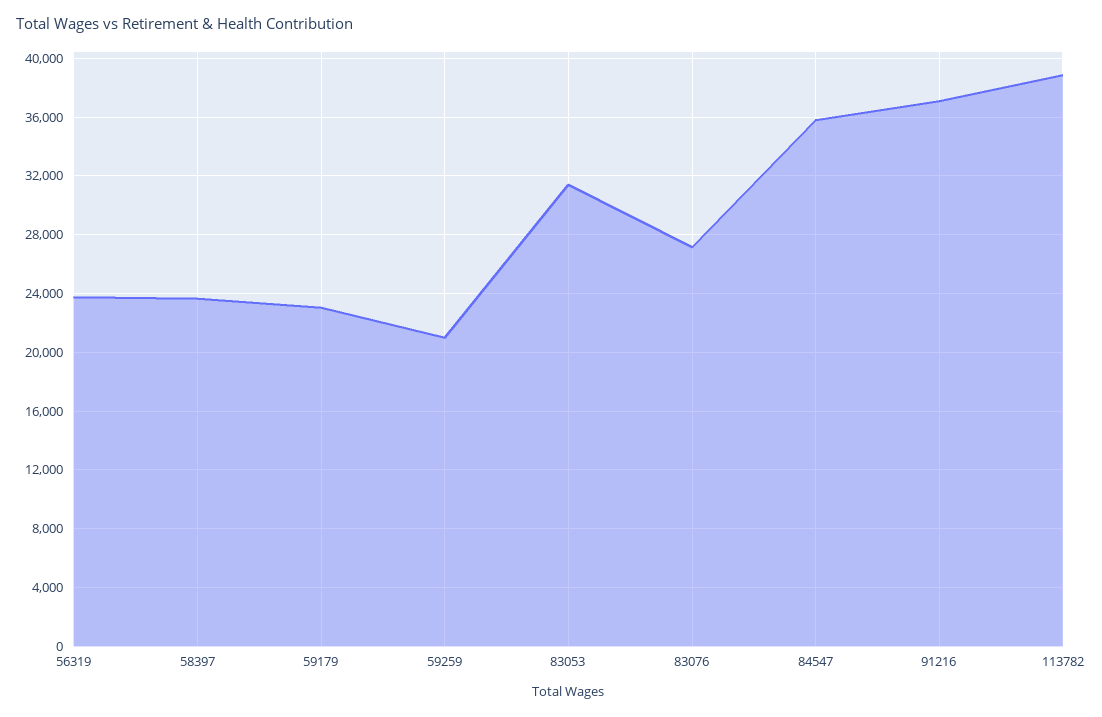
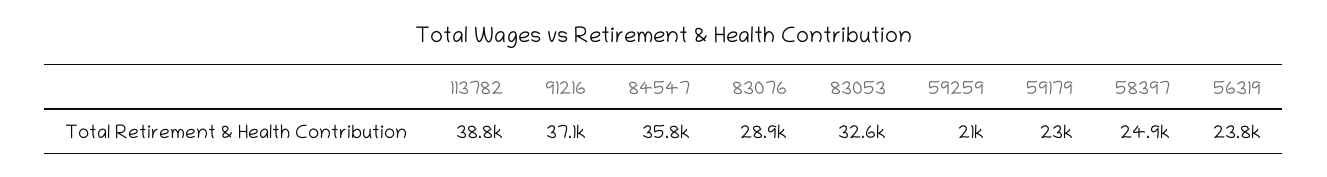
58397: 23500 -> 24900
83053: 31500 -> 32600
83076: 27000 -> 28900

